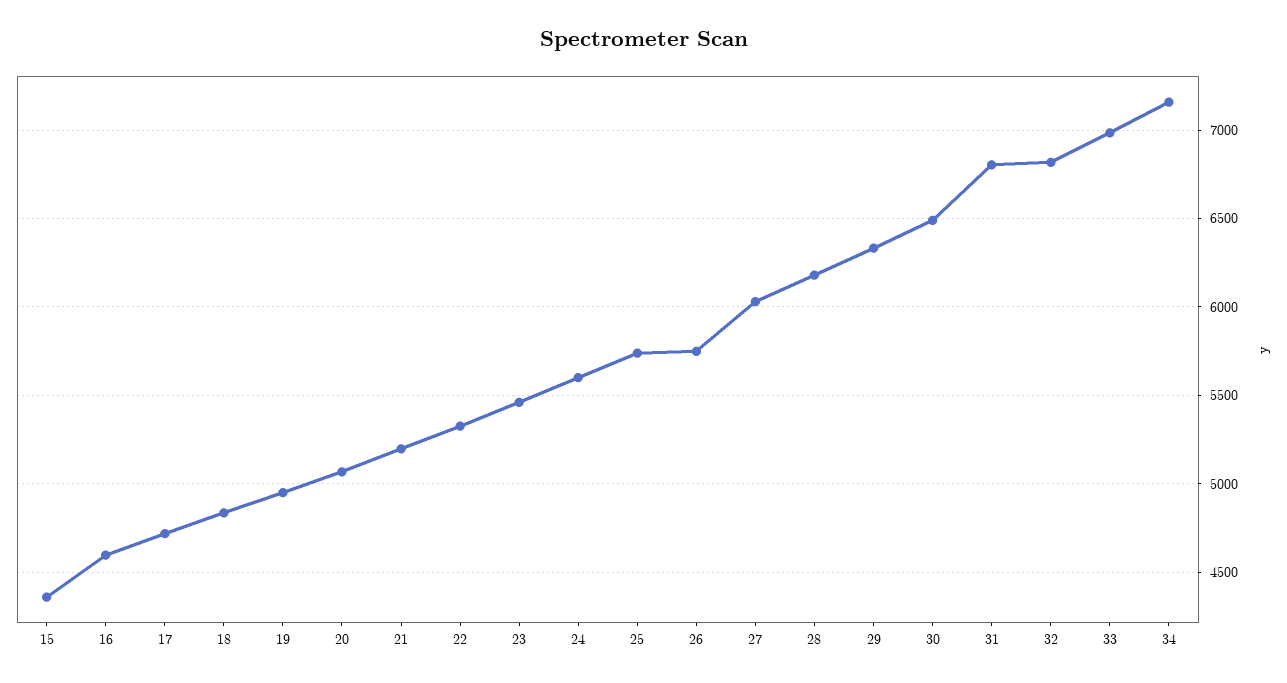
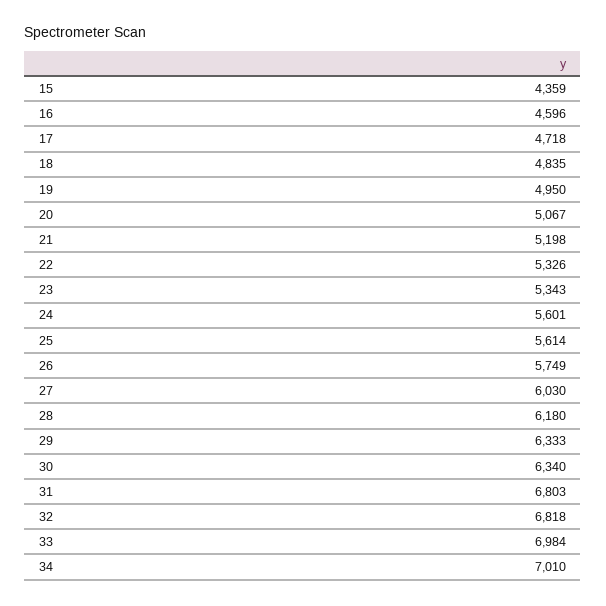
23: 5450 -> 5343
25: 5750 -> 5614
30: 6500 -> 6340
34: 7150 -> 7010

